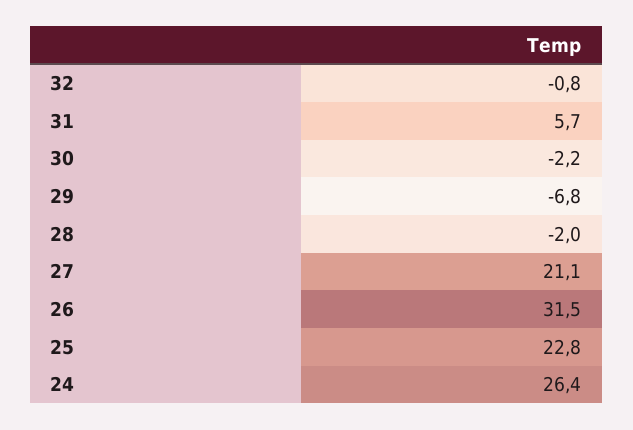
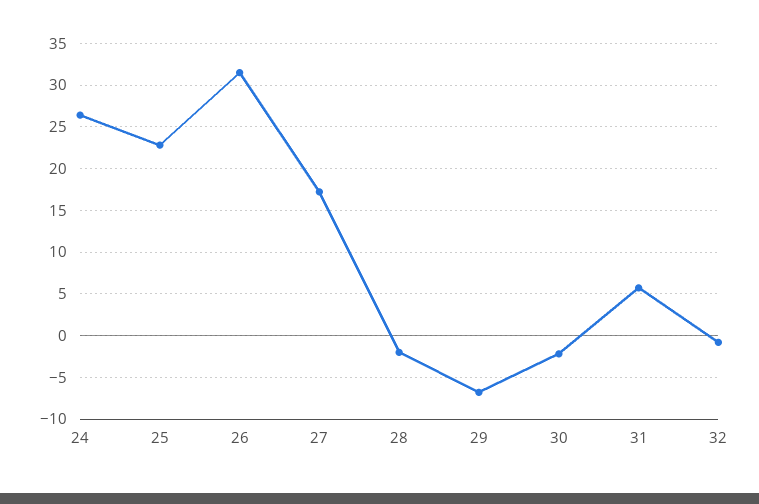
27: 21.1 -> 17

